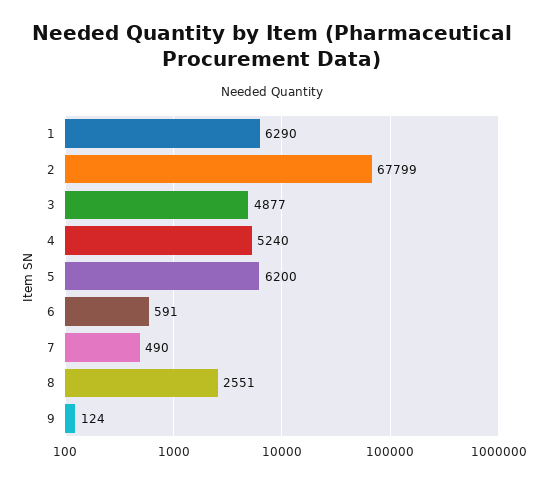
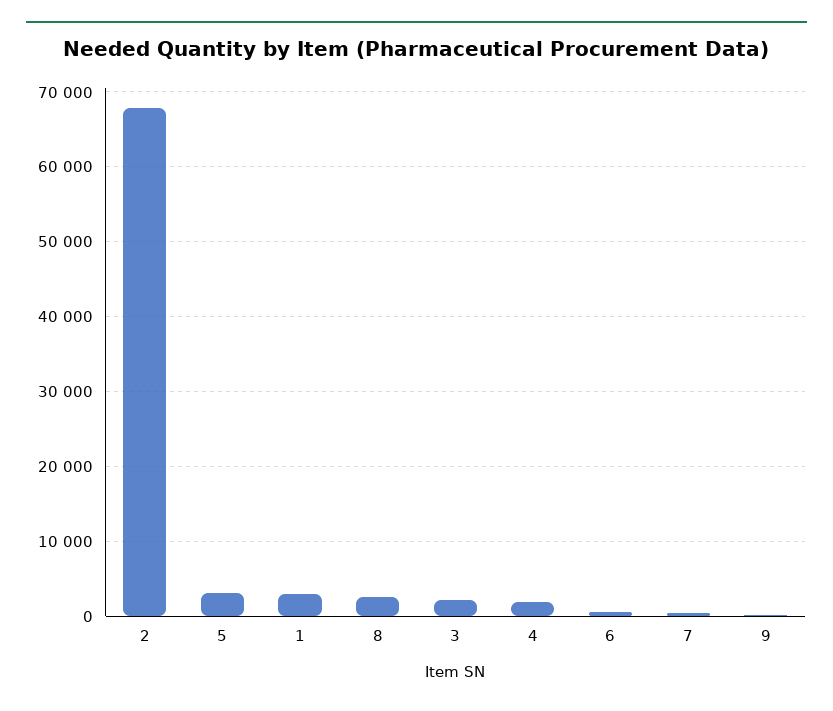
1: 6290 -> 3000
3: 4877 -> 2000
4: 5240 -> 2000
5: 6200 -> 3000

